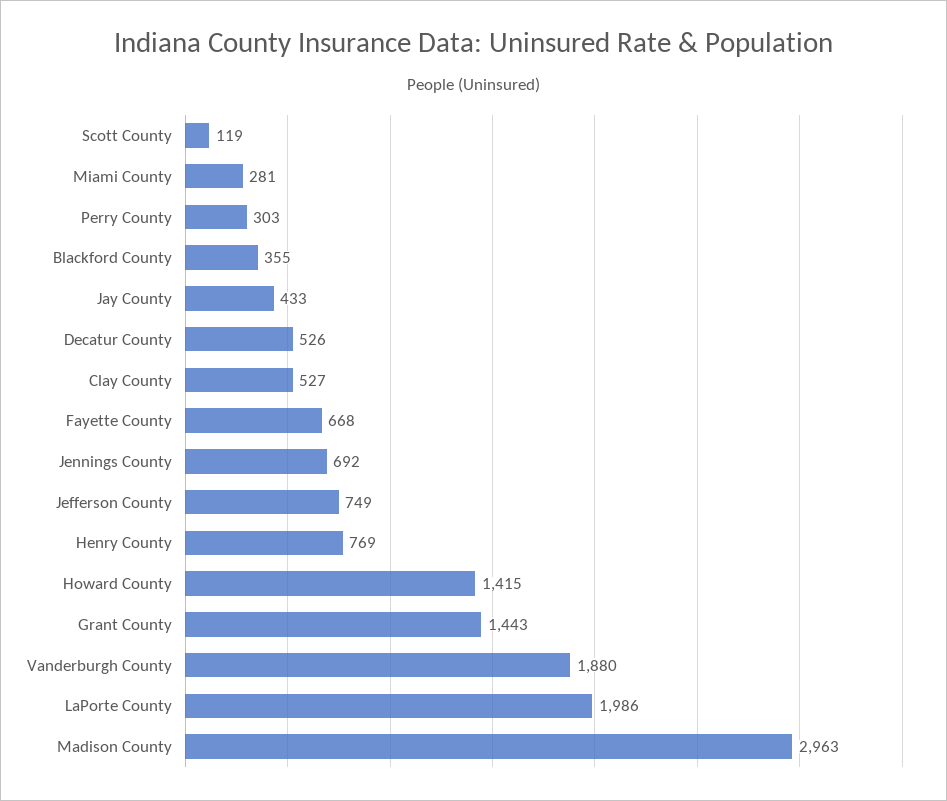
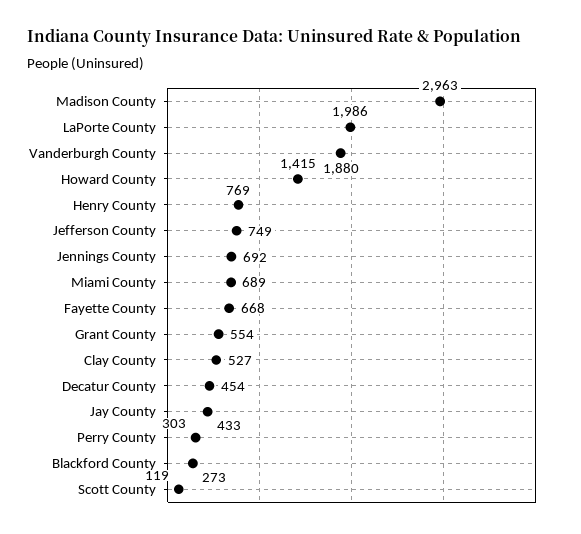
Miami County: 281 -> 689
Blackford County: 355 -> 273
Decatur County: 526 -> 454
Grant County: 1443 -> 554

